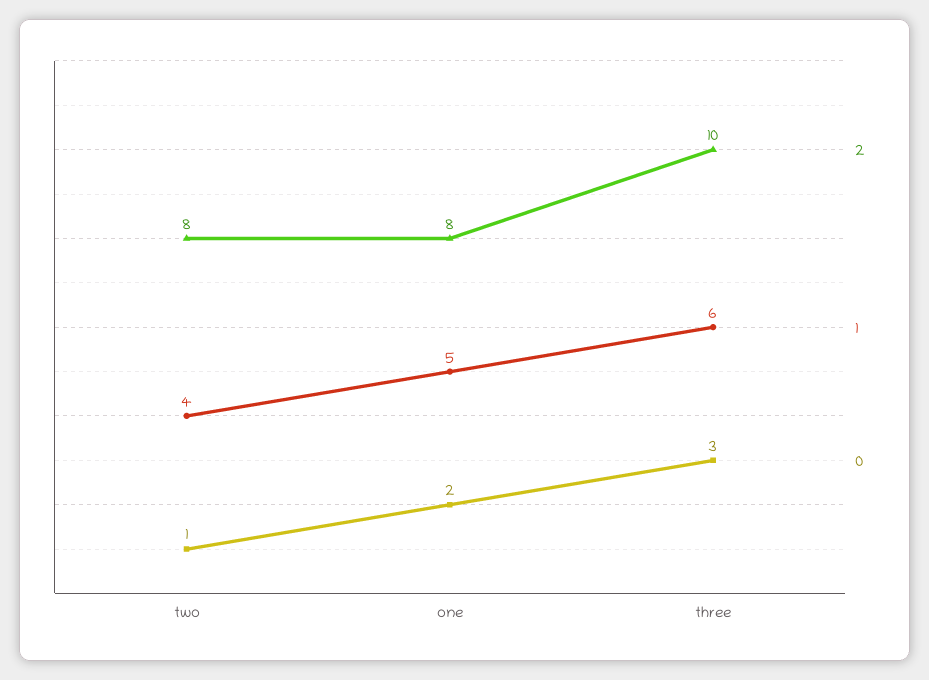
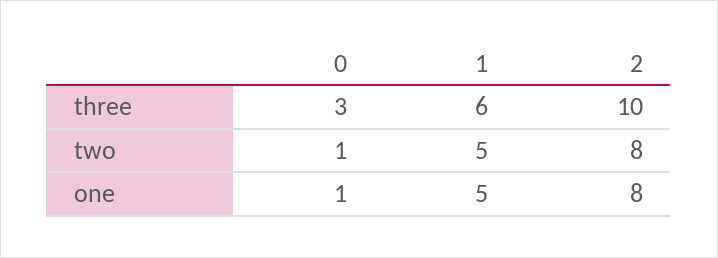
1, two: 4 -> 5
0, one: 2 -> 1

